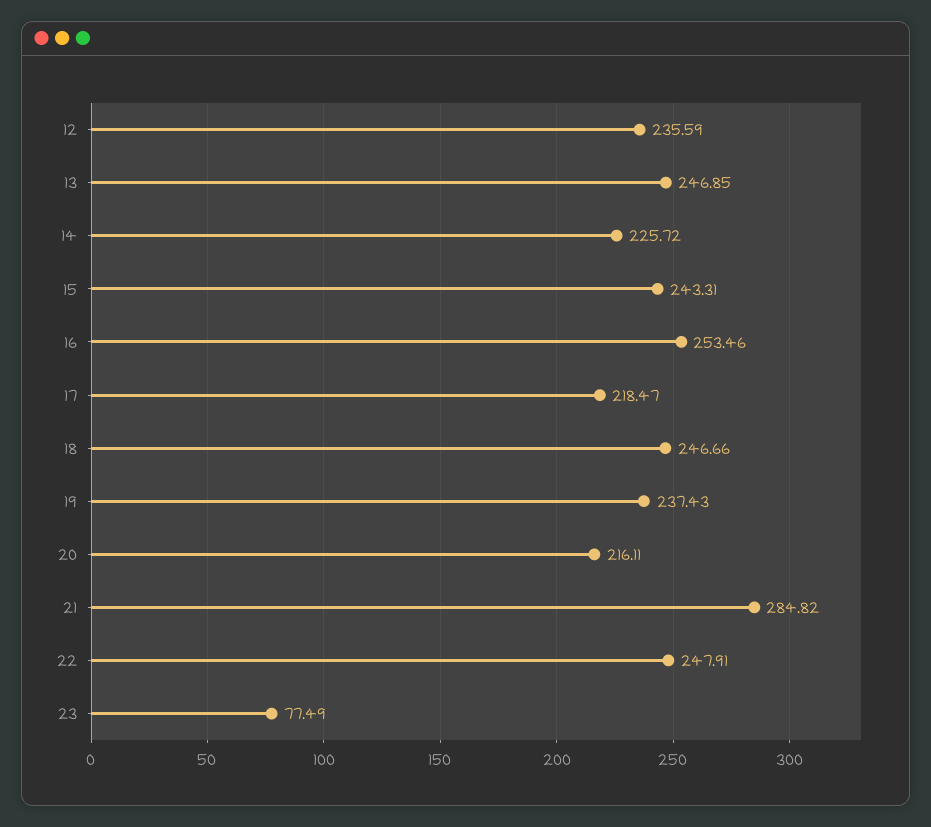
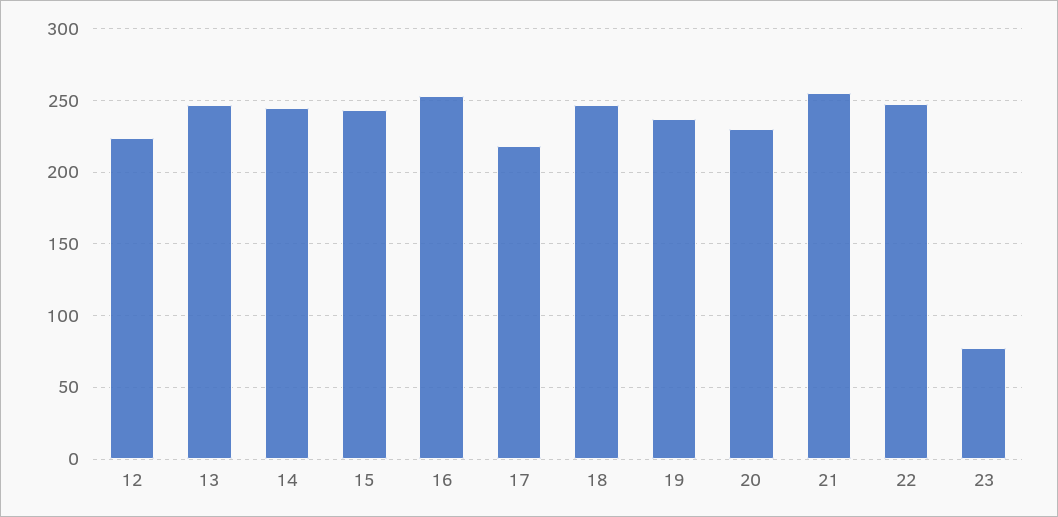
12: 235.59 -> 225
14: 225.72 -> 245
20: 216.11 -> 230
21: 284.82 -> 255

